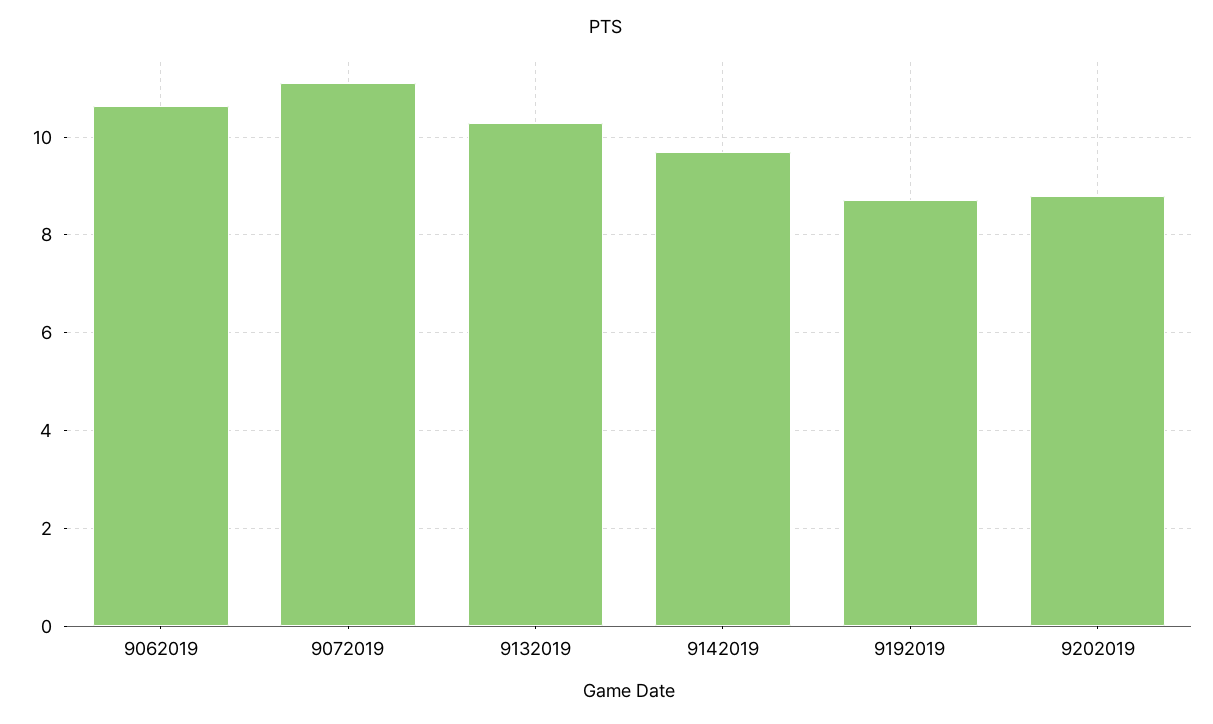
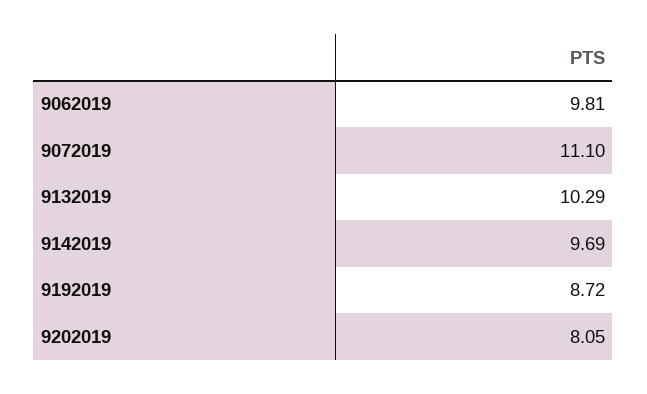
9062019: 10.6 -> 9.81
9202019: 8.8 -> 8.05

